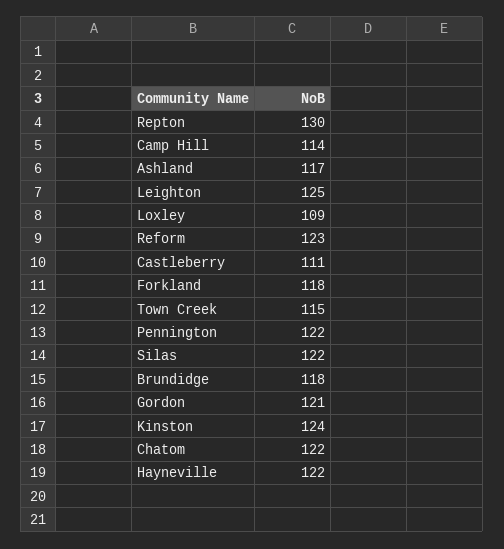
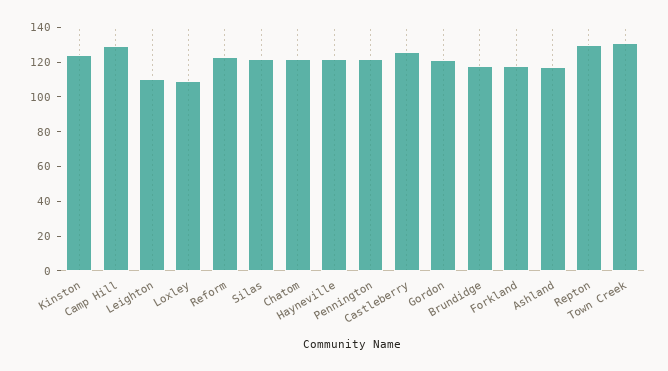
Camp Hill: 114 -> 130
Leighton: 125 -> 110
Castleberry: 111 -> 125
Town Creek: 115 -> 130

